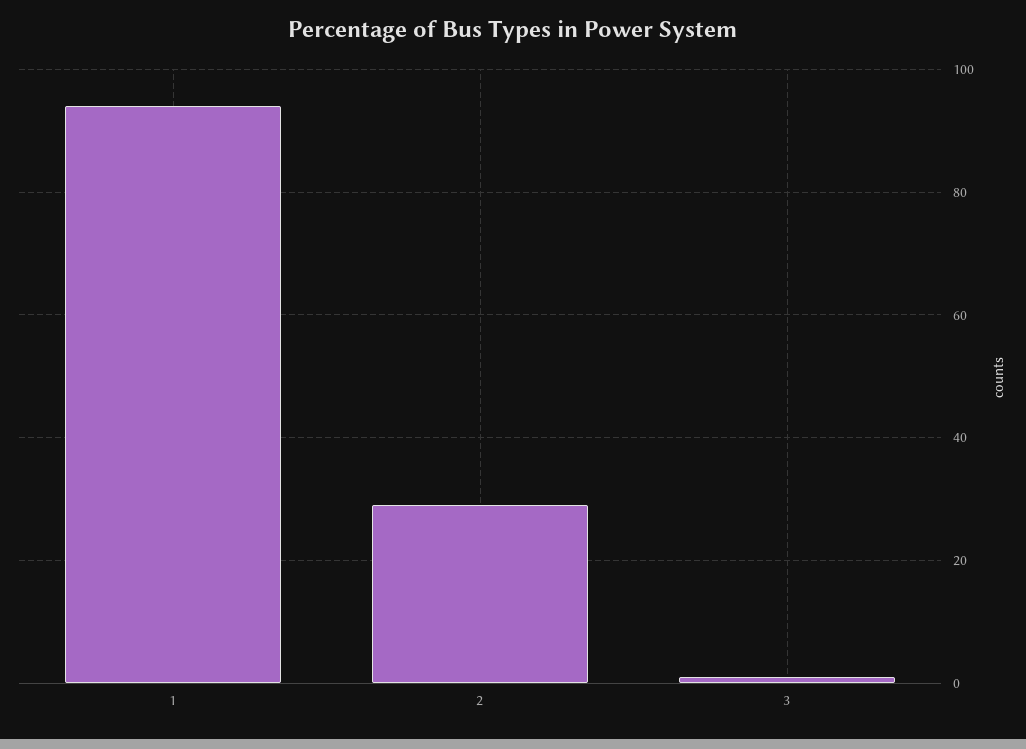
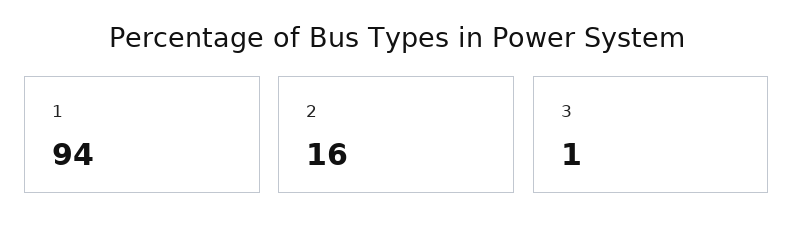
2: 30 -> 16

